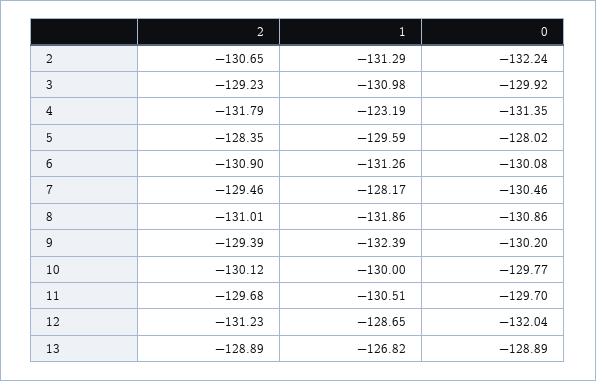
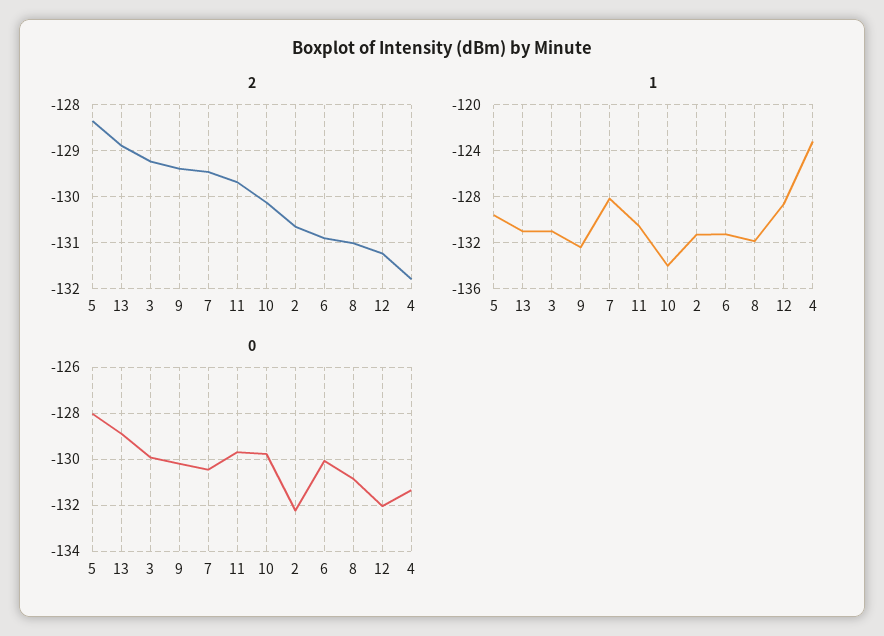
1, 10: -130 -> -134
1, 13: -126.82 -> -131

